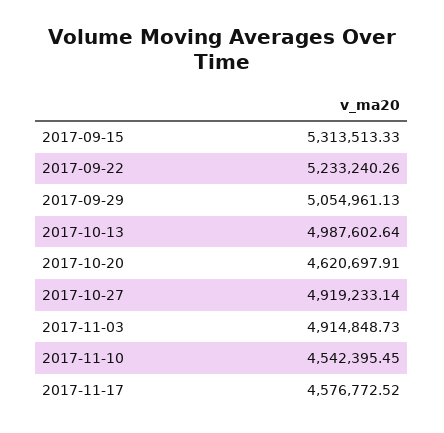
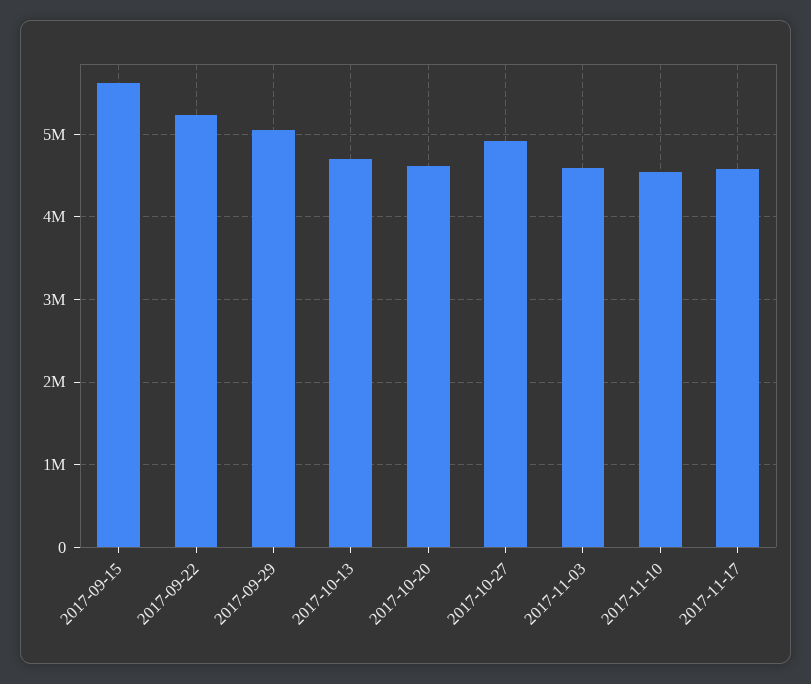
2017-09-15: 5313513.33 -> 5600000
2017-10-13: 4987602.64 -> 4700000
2017-11-03: 4914848.73 -> 4600000

